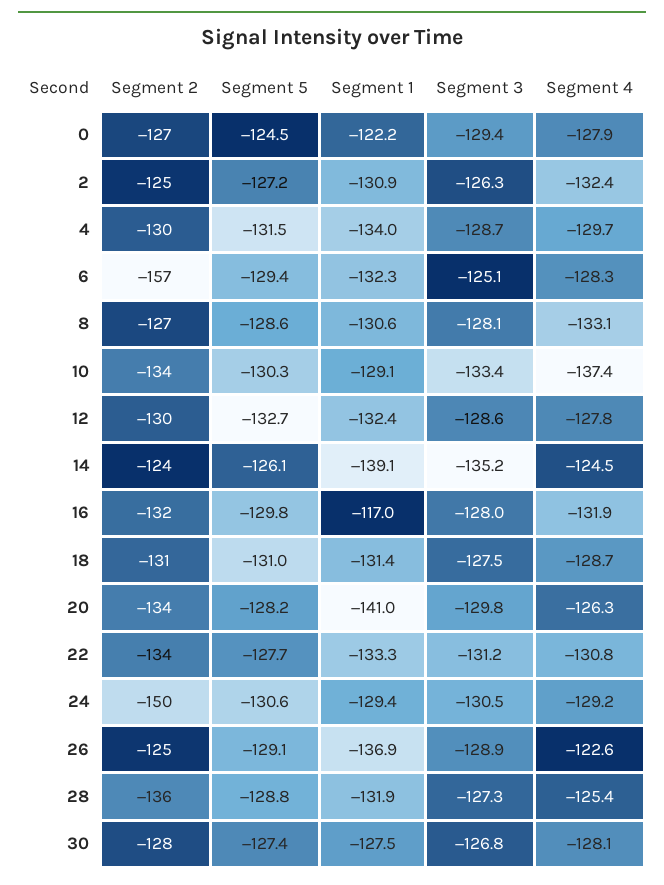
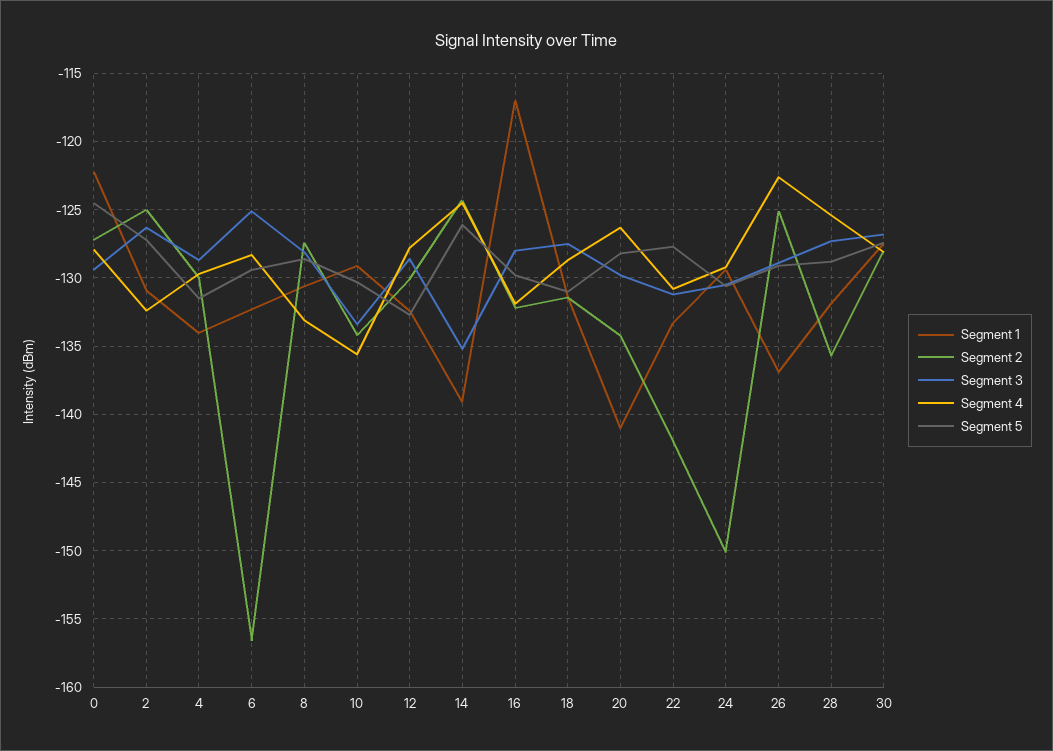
Segment 4, 10: -137.4 -> -135.5
Segment 2, 22: -134 -> -142

